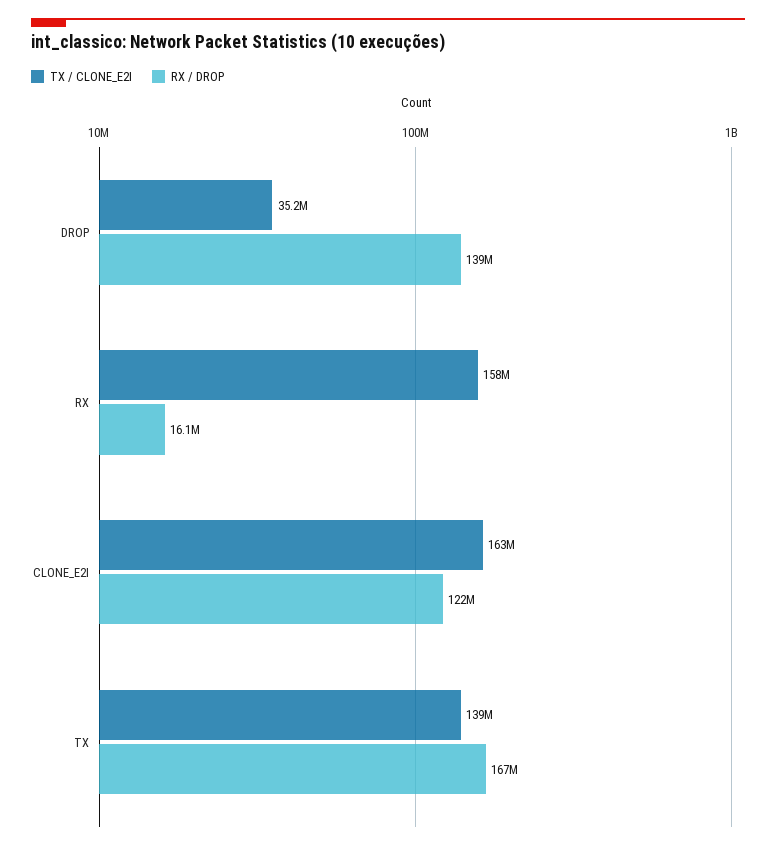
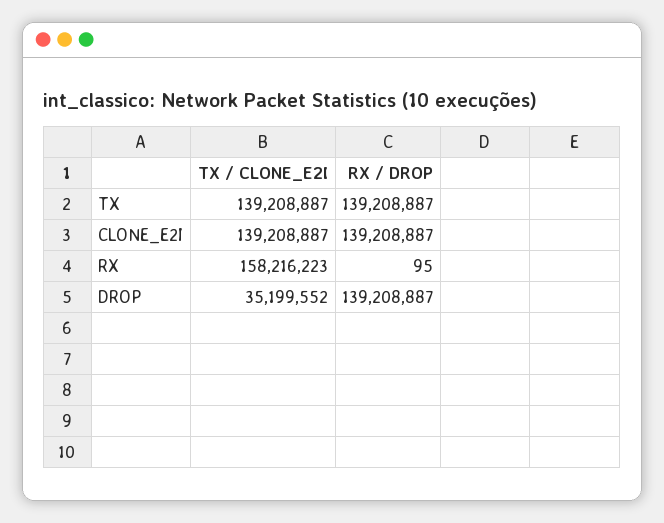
RX / DROP, RX: 16100000 -> 95
TX / CLONE_E2I, CLONE_E2I: 163000000 -> 139208887
RX / DROP, CLONE_E2I: 122000000 -> 139208887
RX / DROP, TX: 167000000 -> 139208887

